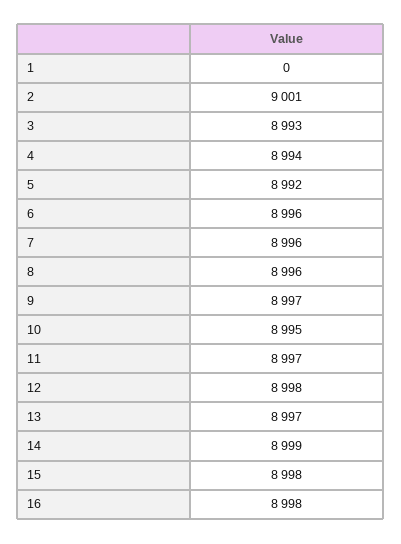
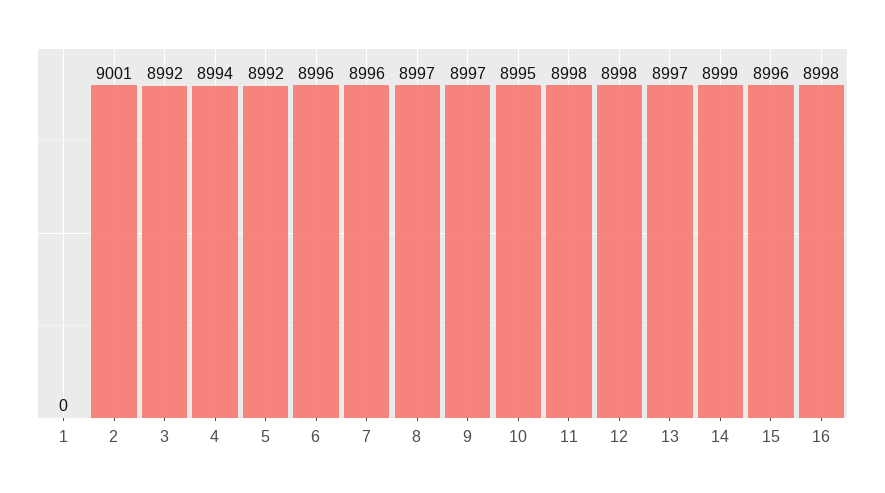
3: 8993 -> 8992
8: 8996 -> 8997
11: 8997 -> 8998
15: 8998 -> 8996

